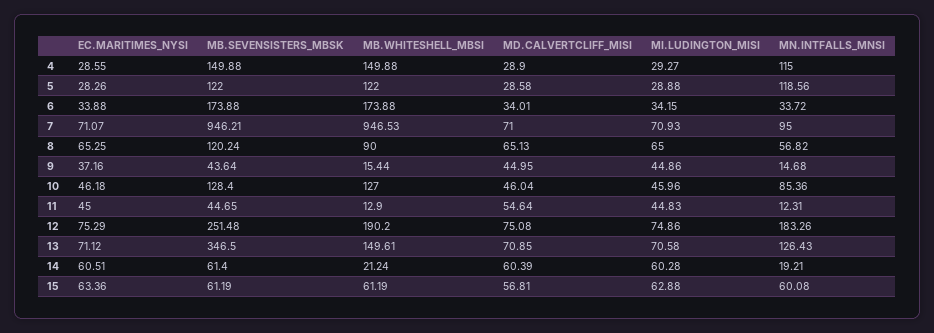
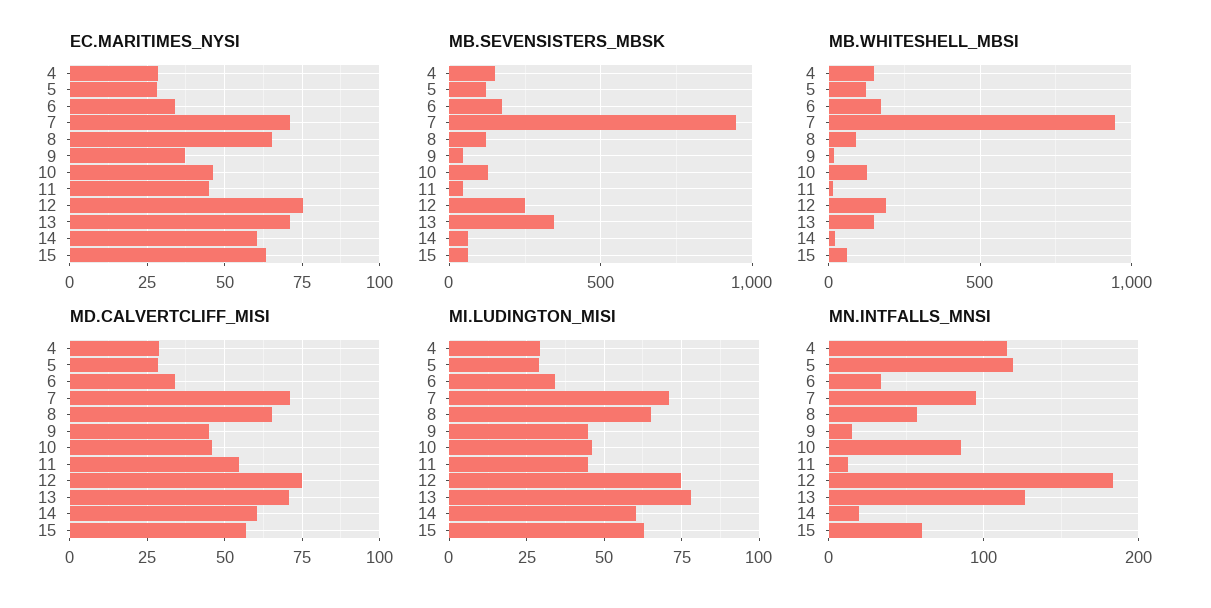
MI.LUDINGTON_MISI, 13: 70.58 -> 77.5

